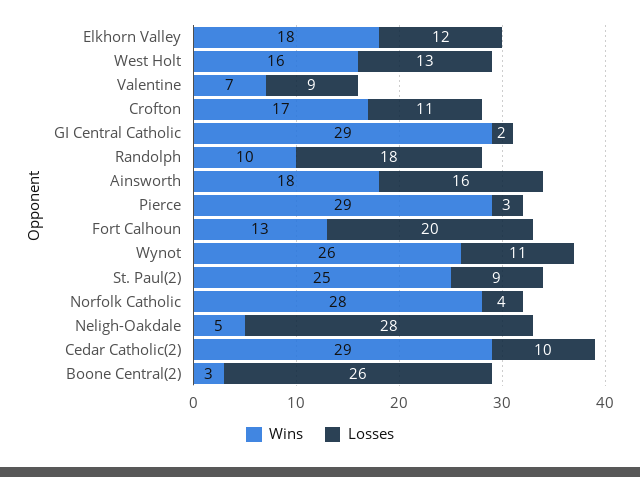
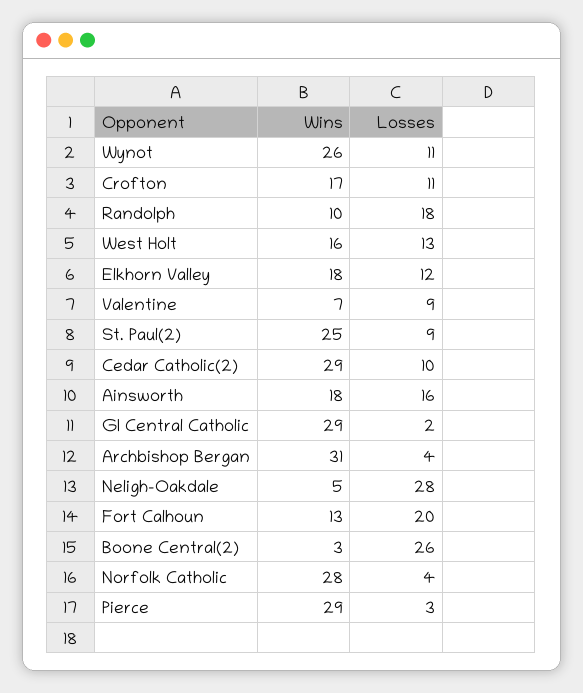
Wins, Archbishop Bergan: none -> 31
Losses, Archbishop Bergan: none -> 4

